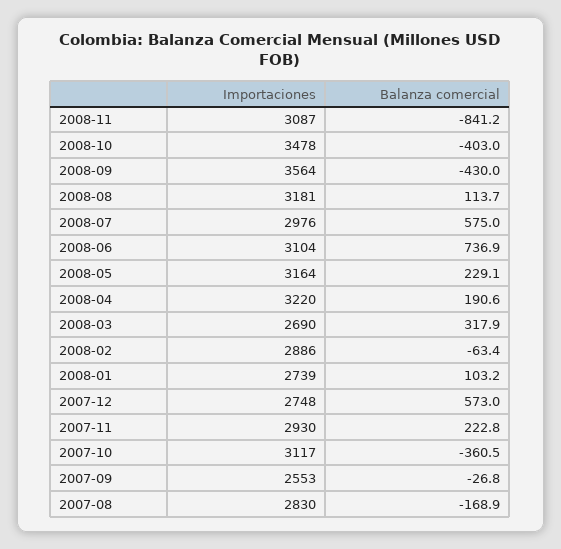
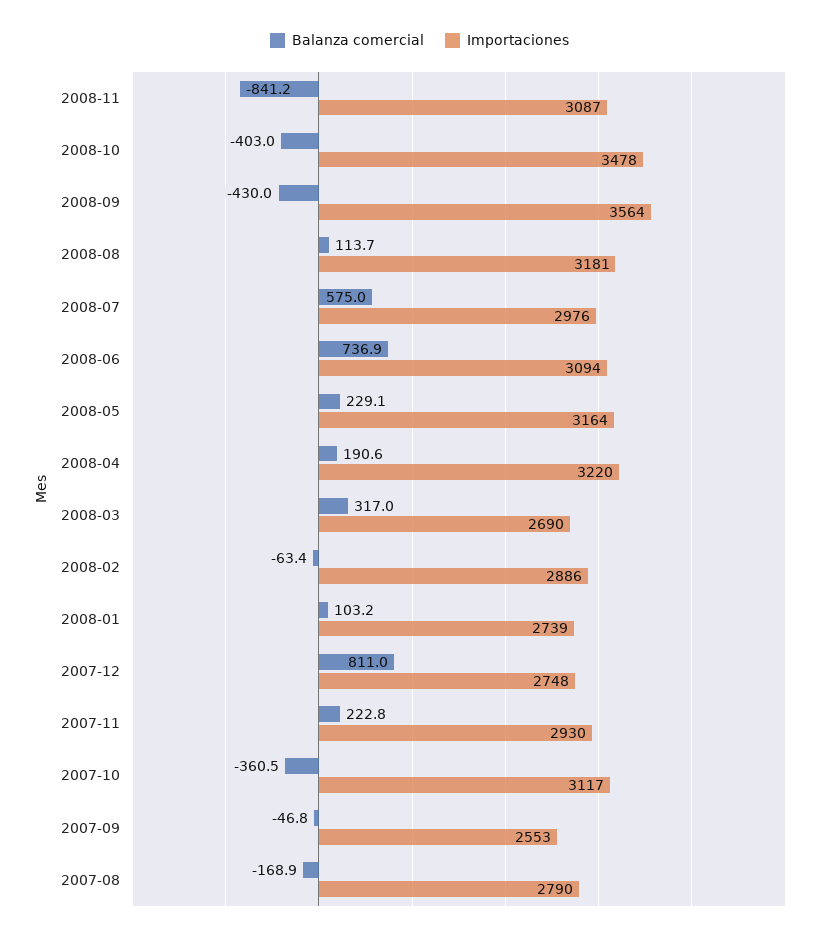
Importaciones, 2008-06: 3104 -> 3094
Balanza comercial, 2008-03: 317.9 -> 317
Balanza comercial, 2007-12: 573 -> 811
Balanza comercial, 2007-09: -26.8 -> -46.8
Importaciones, 2007-08: 2830 -> 2790

